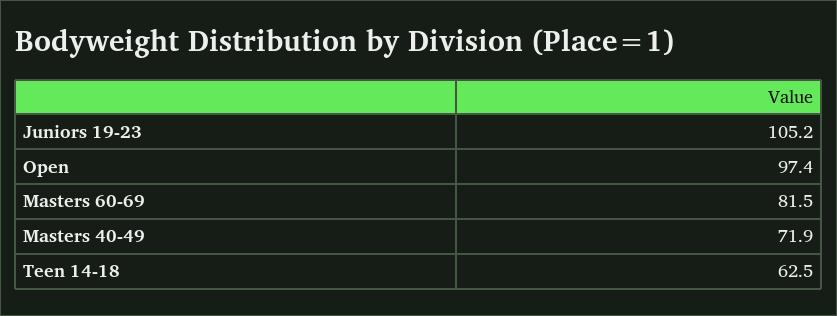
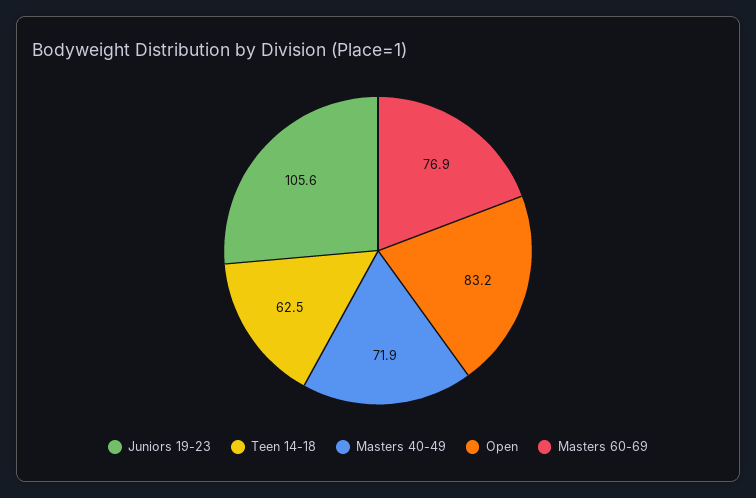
Juniors 19-23: 105.2 -> 105.6
Open: 97.4 -> 83.2
Masters 60-69: 81.5 -> 76.9

